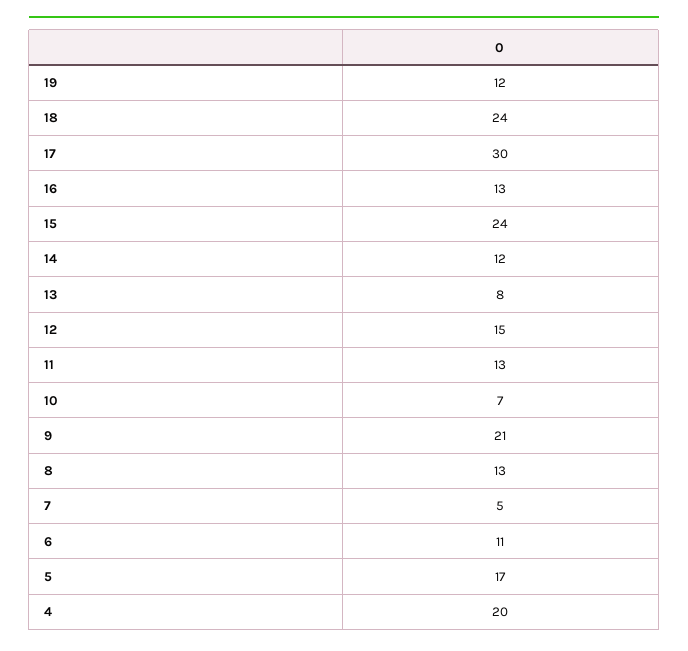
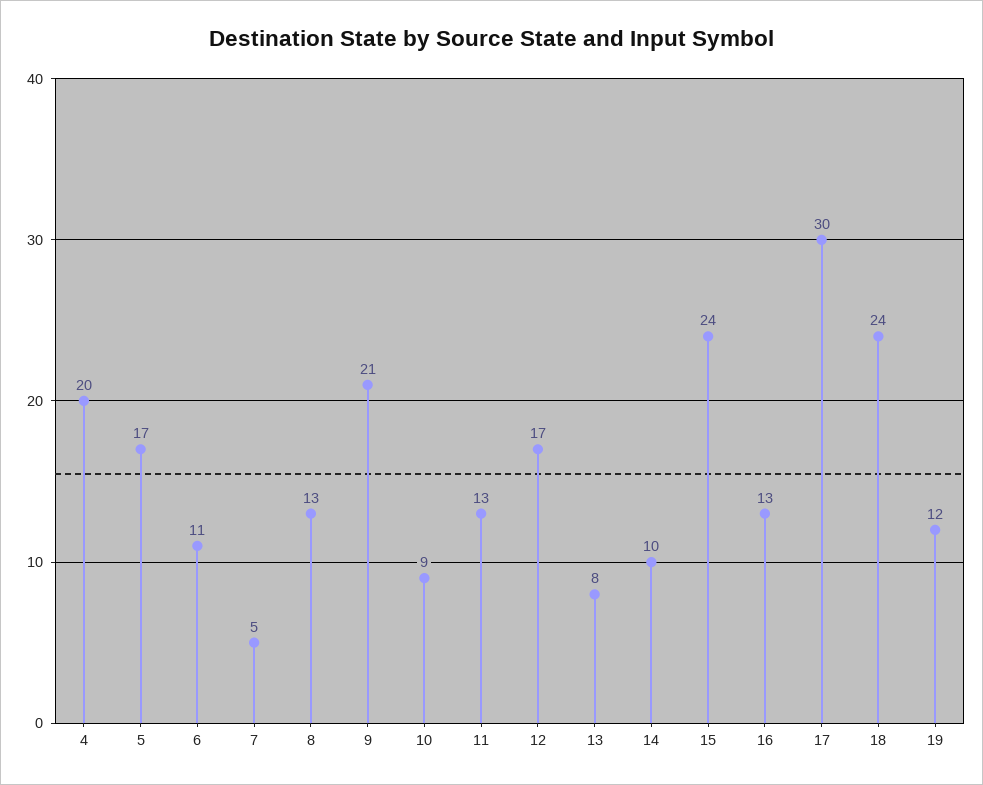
14: 12 -> 10
12: 15 -> 17
10: 7 -> 9

